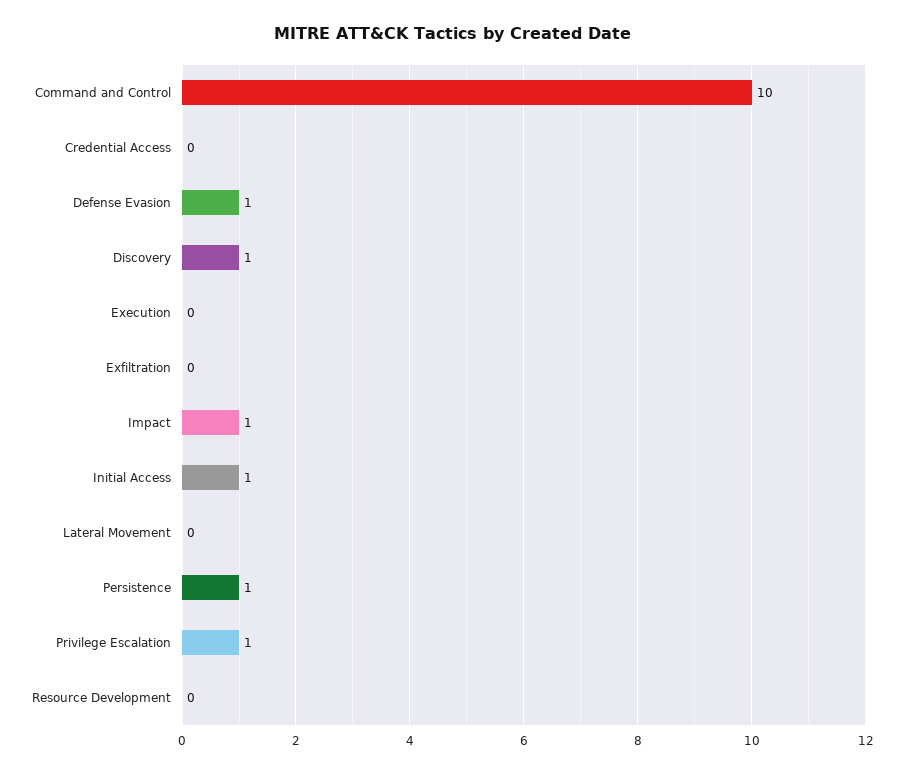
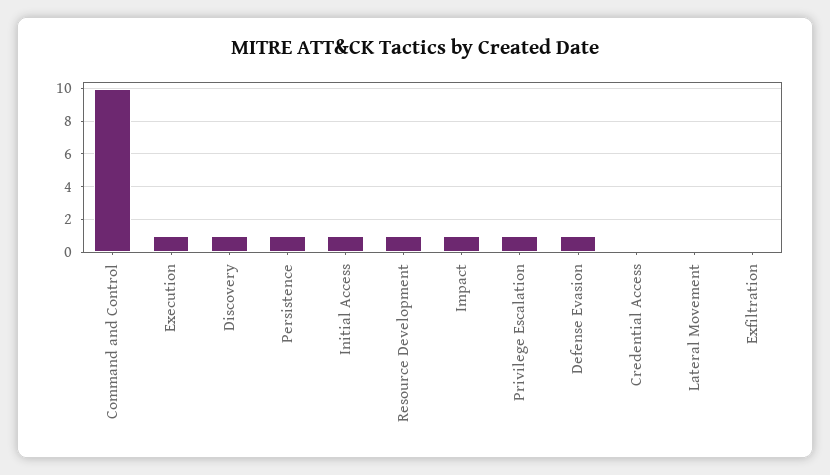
Execution: 0 -> 1
Resource Development: 0 -> 1

